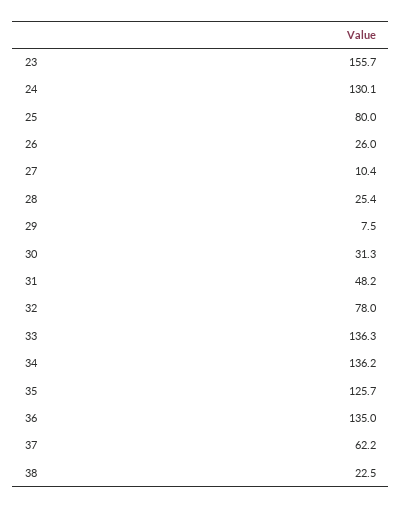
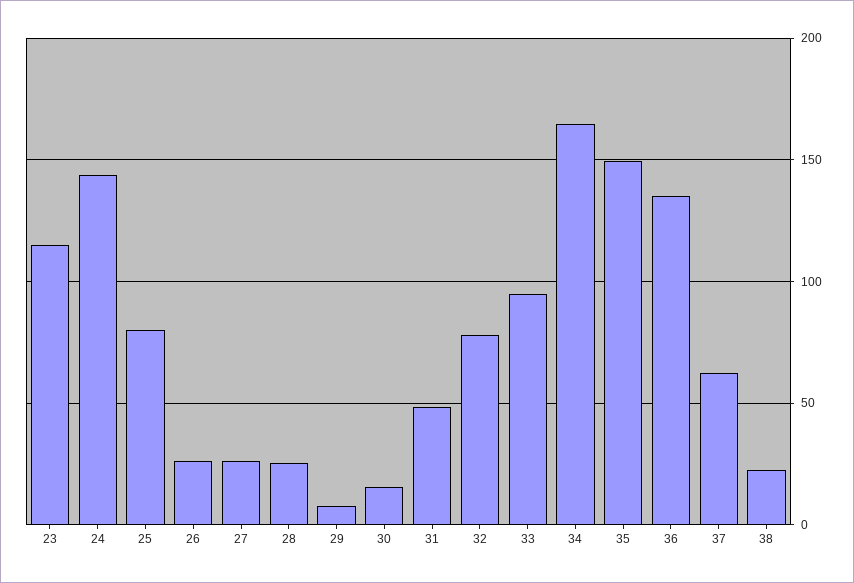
23: 155.7 -> 115
24: 130.1 -> 145
27: 10.4 -> 25
30: 31.3 -> 15
33: 136.3 -> 95
34: 136.2 -> 165
35: 125.7 -> 150

